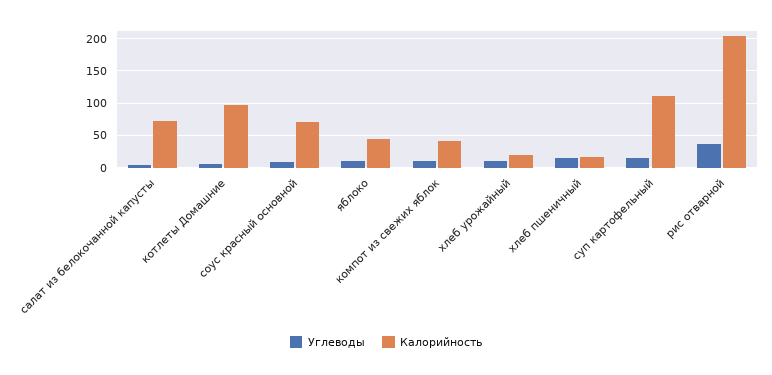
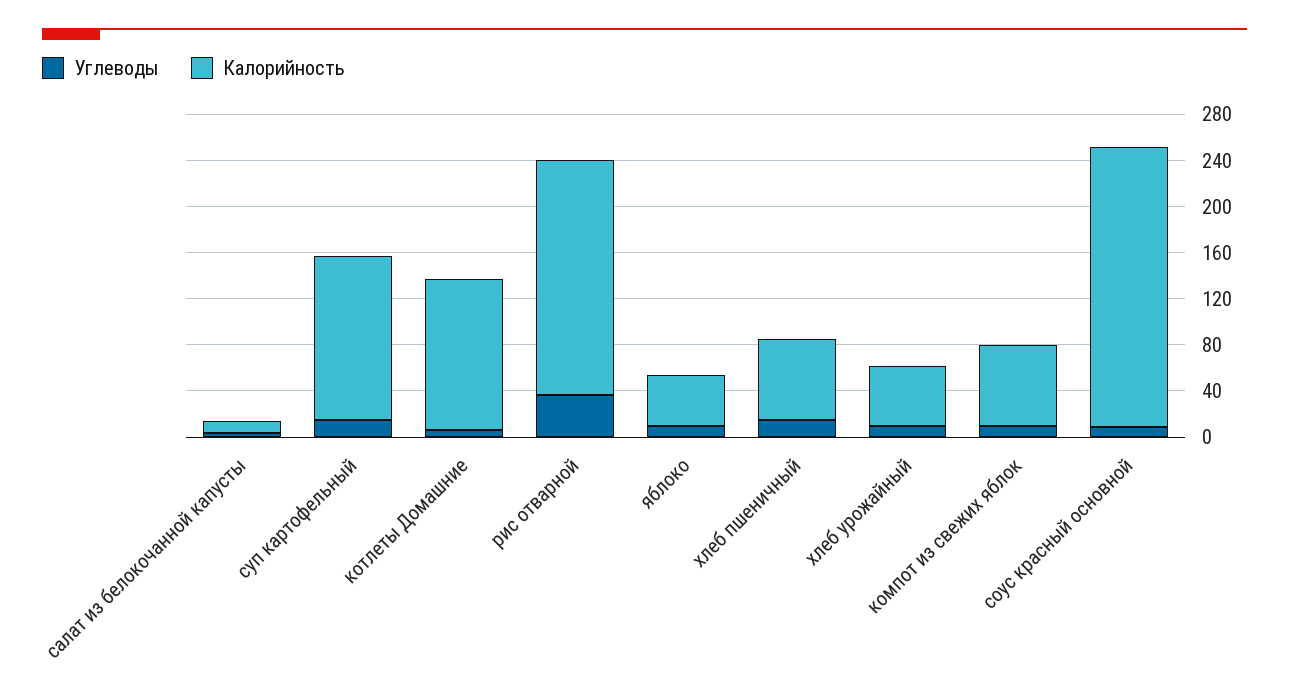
Калорийность, салат из белокочанной капусты: 70 -> 10
Калорийность, котлеты Домашние: 100 -> 130
Калорийность, соус красный основной: 70 -> 240
Калорийность, компот из свежих яблок: 40 -> 70
Калорийность, хлеб урожайный: 20 -> 50
Калорийность, хлеб пшеничный: 20 -> 70
Калорийность, суп картофельный: 110 -> 140

